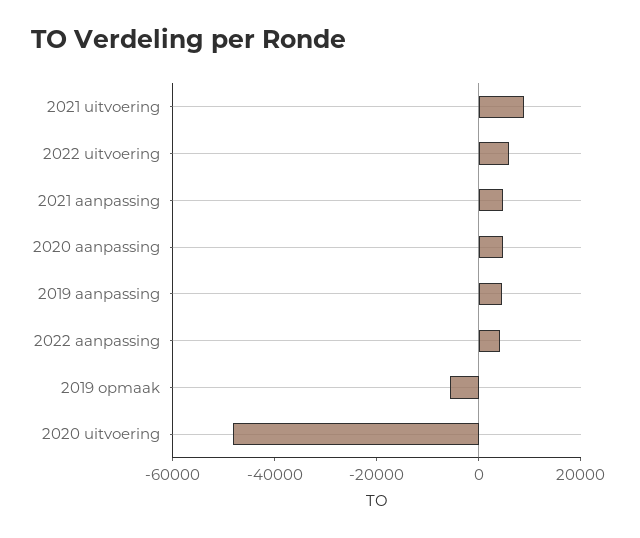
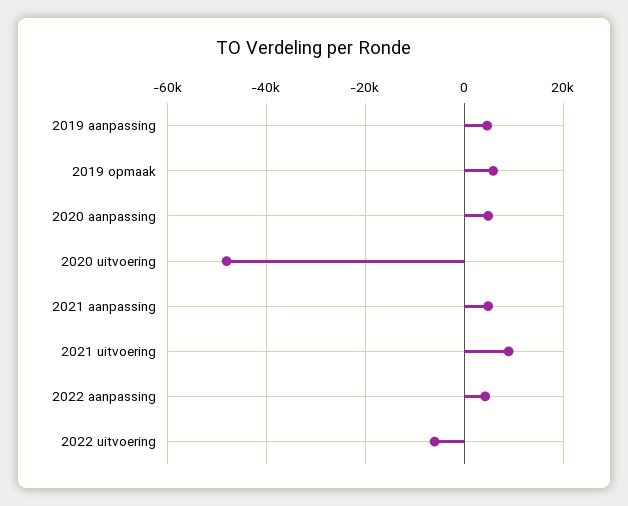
2022 uitvoering: 5000 -> -6000
2019 opmaak: -5000 -> 6000

